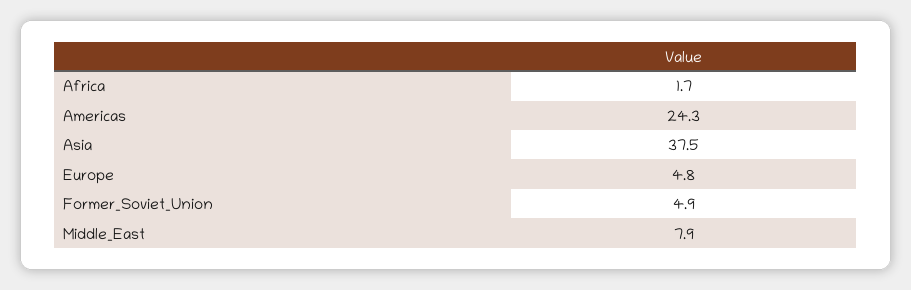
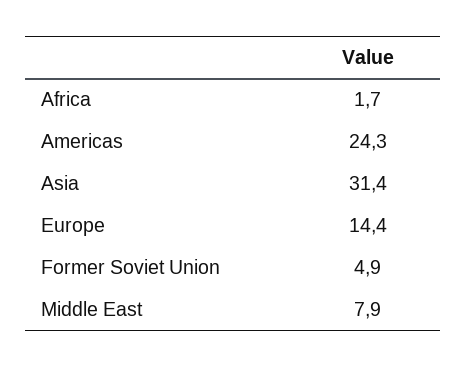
Asia: 37.5 -> 31.4
Europe: 4.8 -> 14.4

